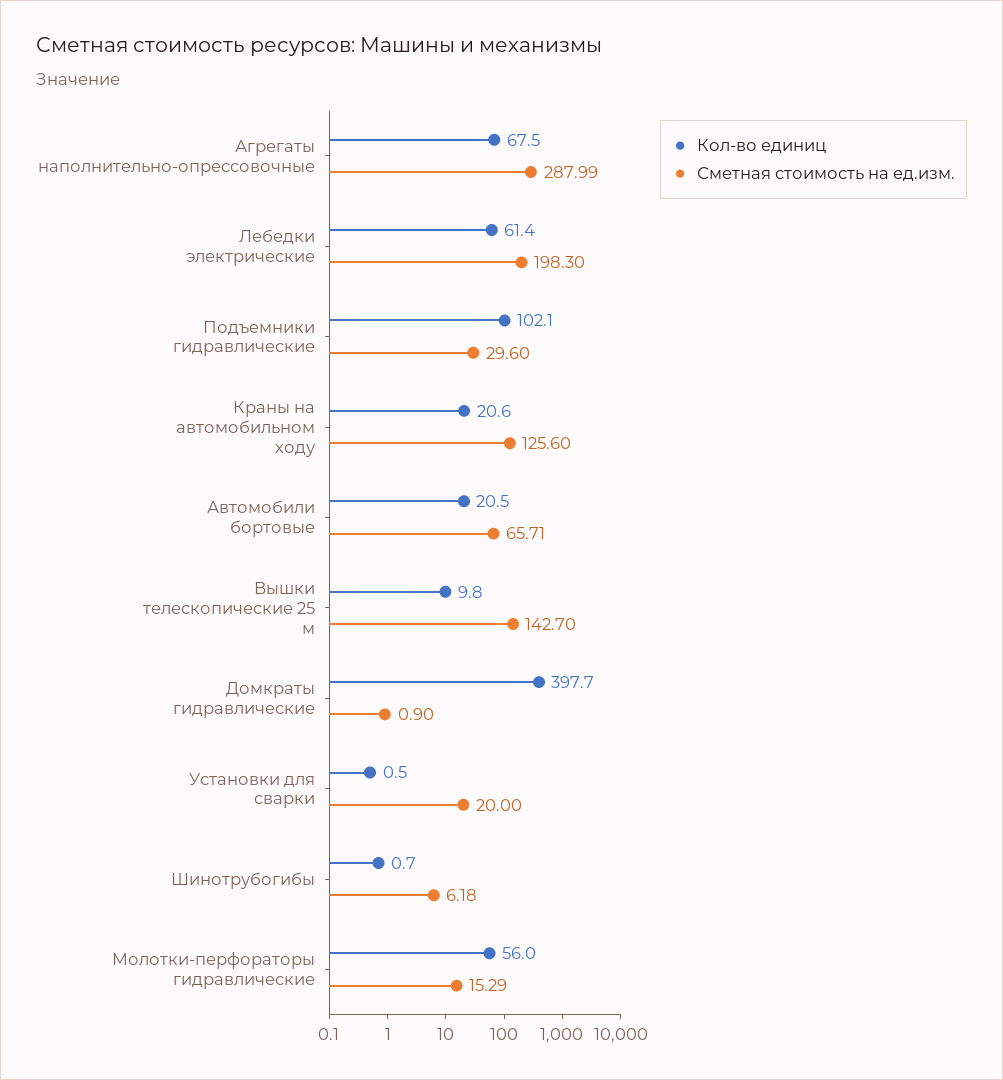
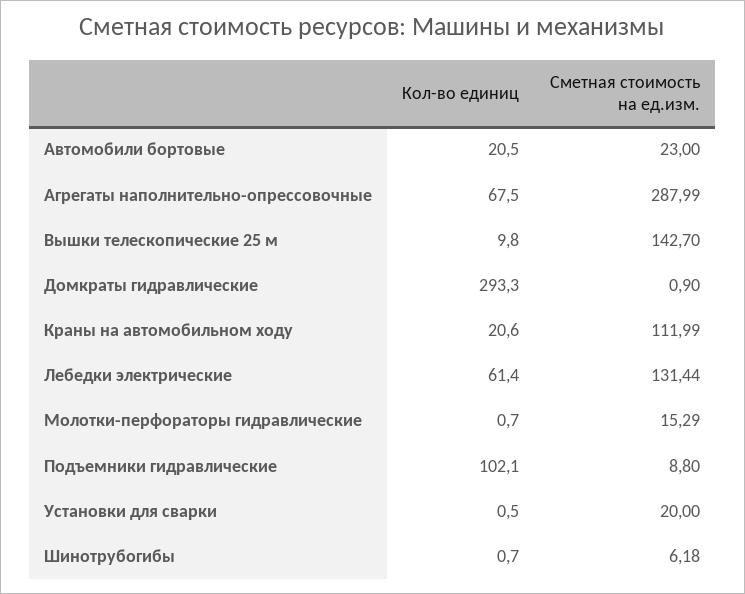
Сметная стоимость на ед.изм., Лебедки электрические: 198.3 -> 131.44
Сметная стоимость на ед.изм., Подъемники гидравлические: 29.6 -> 8.8
Сметная стоимость на ед.изм., Краны на автомобильном ходу: 125.6 -> 111.99
Сметная стоимость на ед.изм., Автомобили бортовые: 65.71 -> 23
Кол-во единиц, Домкраты гидравлические: 397.7 -> 293.3
Кол-во единиц, Молотки-перфораторы гидравлические: 56 -> 0.7

